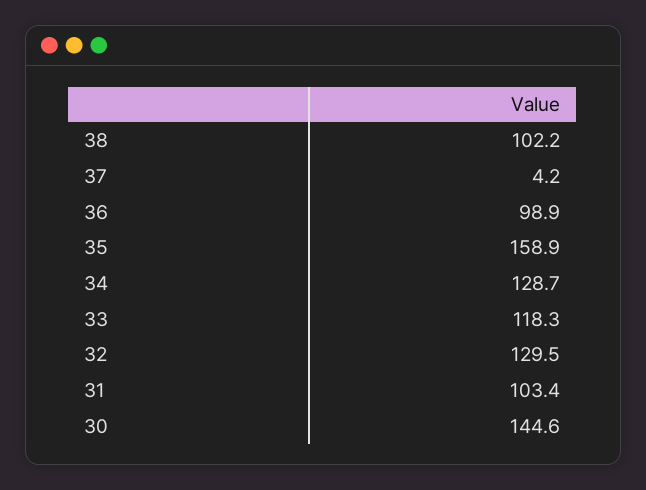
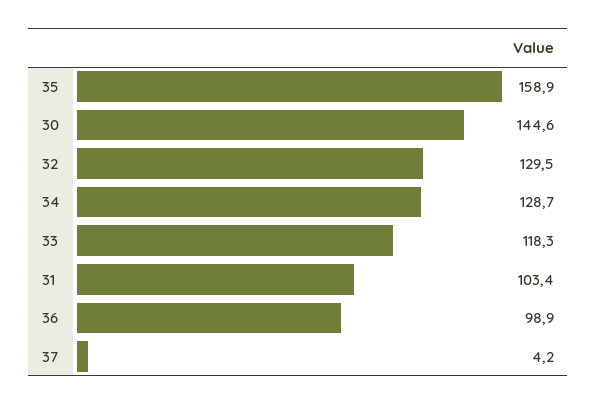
38: 102.2 -> none

